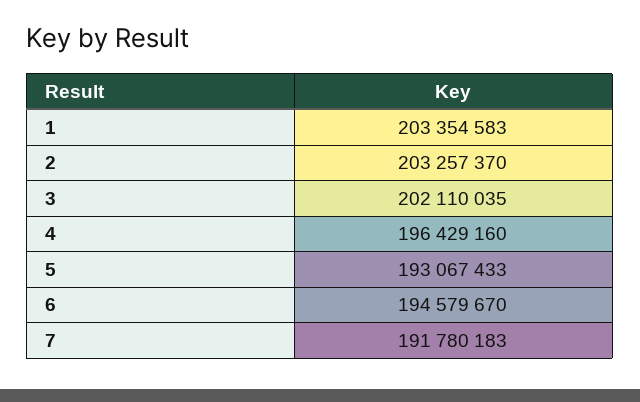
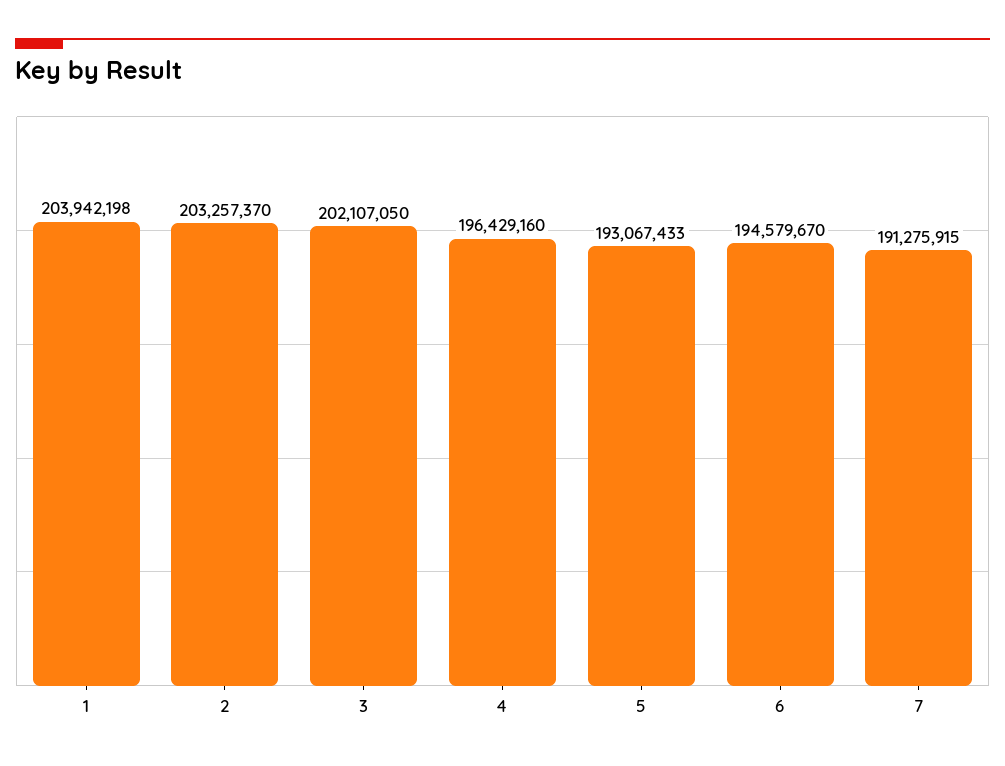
1: 203354583 -> 203942198
3: 202110035 -> 202107050
7: 191780183 -> 191275915

